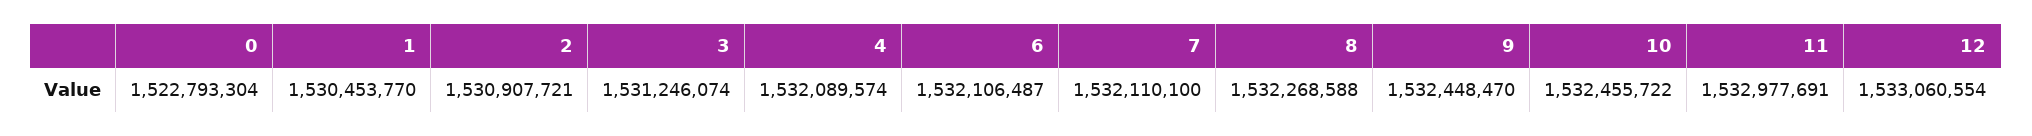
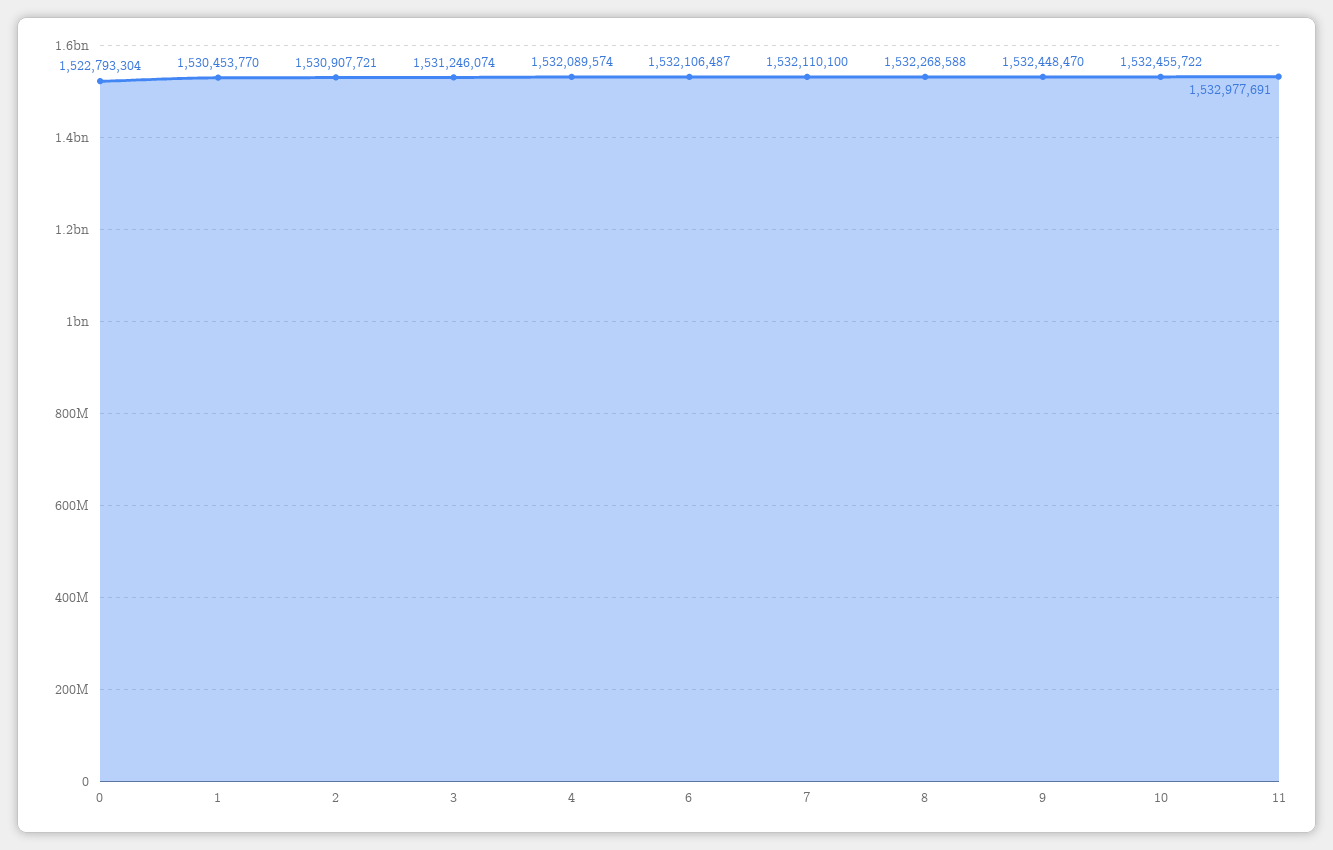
12: 1533060554 -> none

